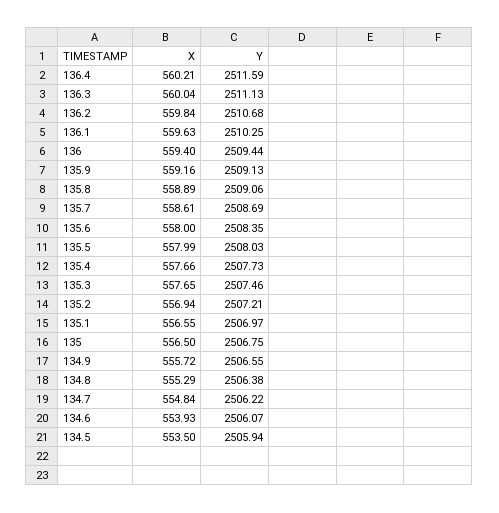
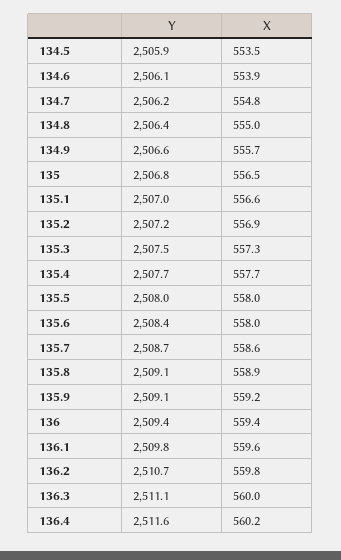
Y, 136.1: 2510.25 -> 2509.8
X, 135.3: 557.65 -> 557.3
X, 134.8: 555.29 -> 555

